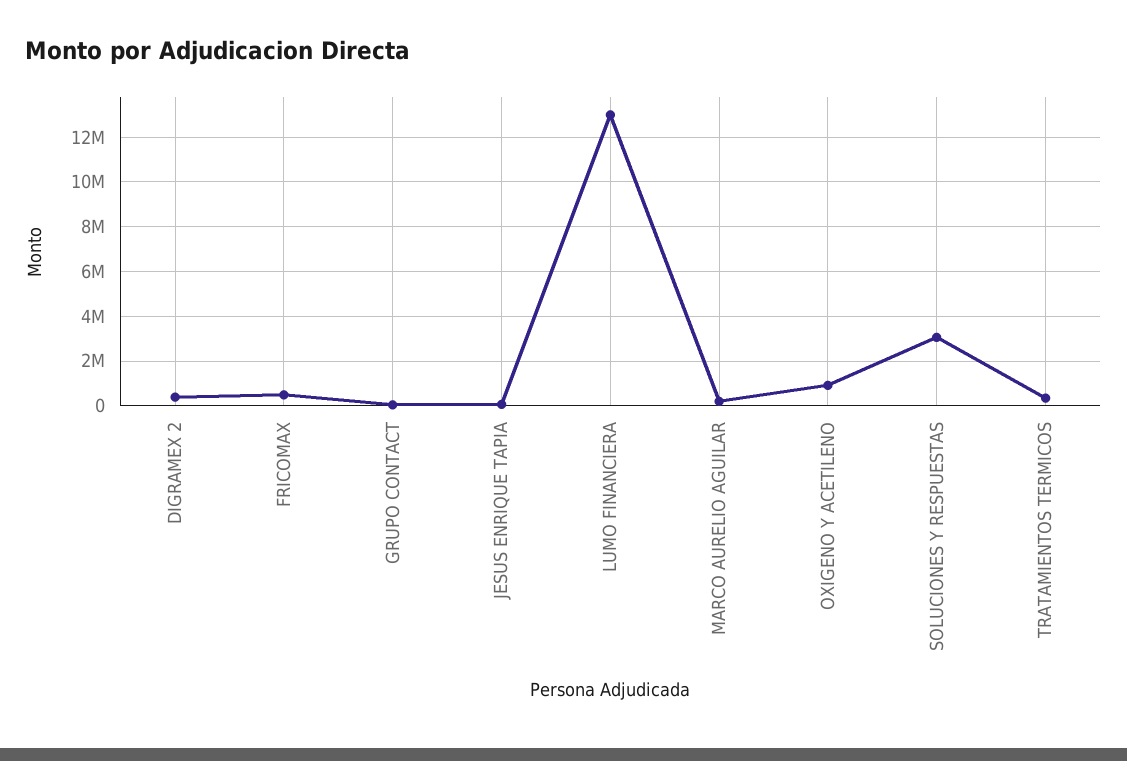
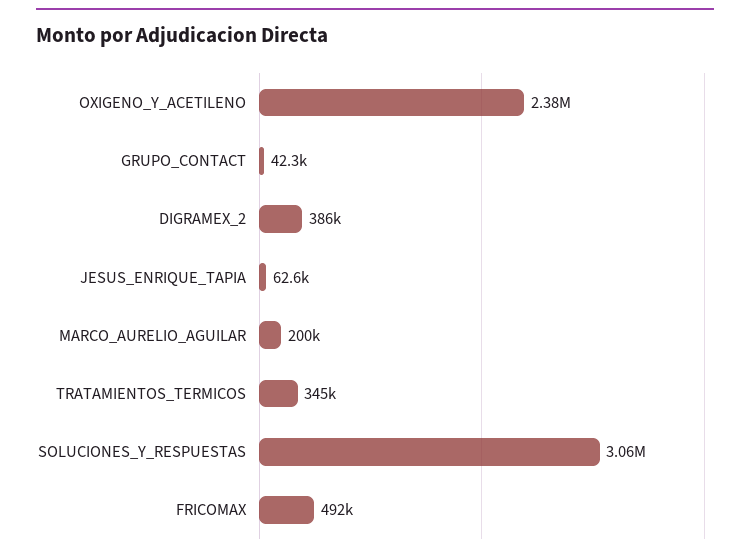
LUMO FINANCIERA: 13000000 -> none
OXIGENO Y ACETILENO: 1000000 -> 2380000

